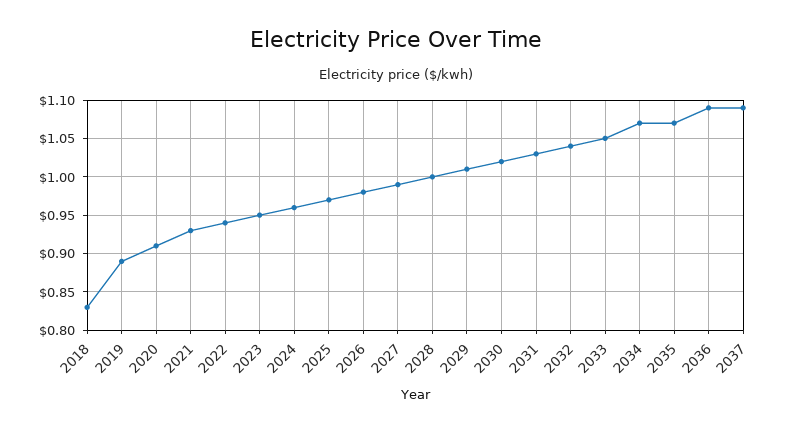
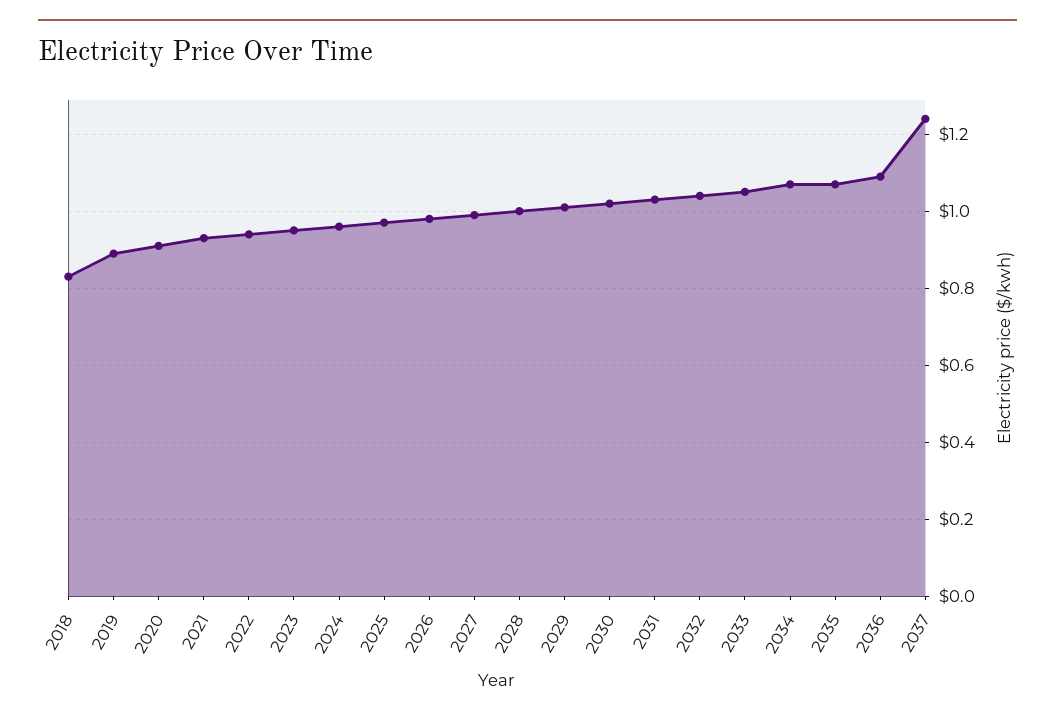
2037: 1.09 -> 1.25

